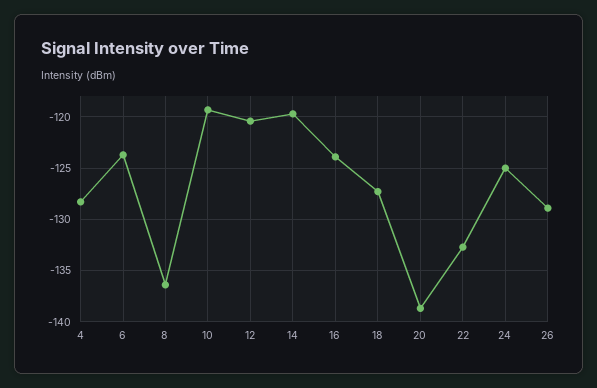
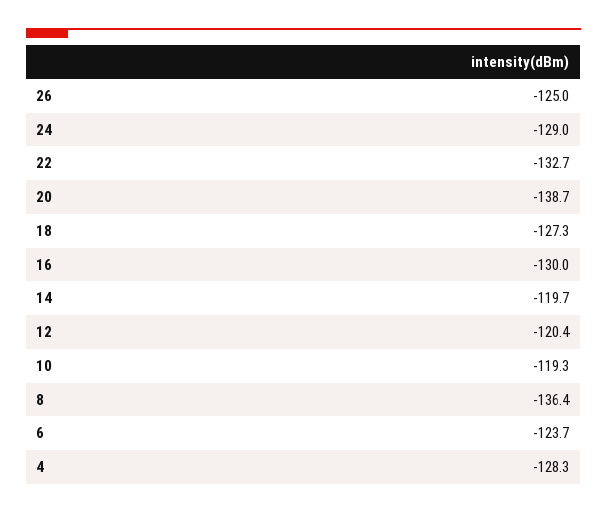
16: -124 -> -130
24: -125 -> -129
26: -129 -> -125

